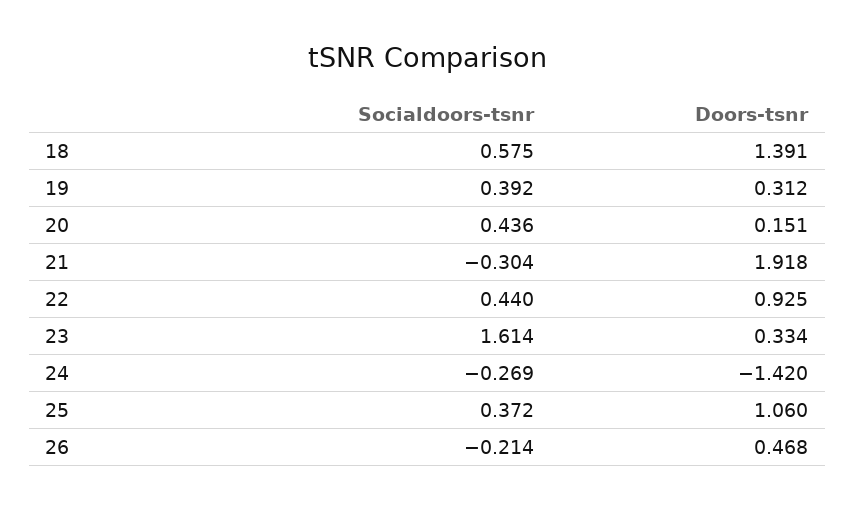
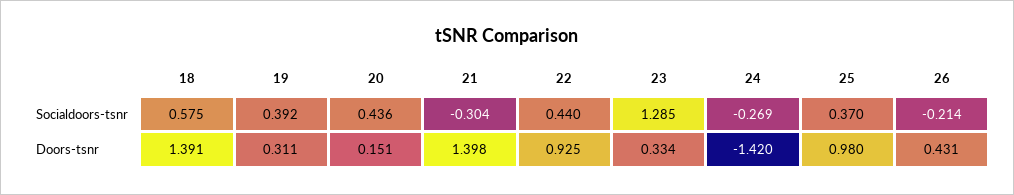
Doors-tsnr, 19: 0.312 -> 0.311
Doors-tsnr, 21: 1.918 -> 1.398
Socialdoors-tsnr, 23: 1.614 -> 1.285
Socialdoors-tsnr, 25: 0.372 -> 0.37
Doors-tsnr, 25: 1.06 -> 0.98
Doors-tsnr, 26: 0.468 -> 0.431

